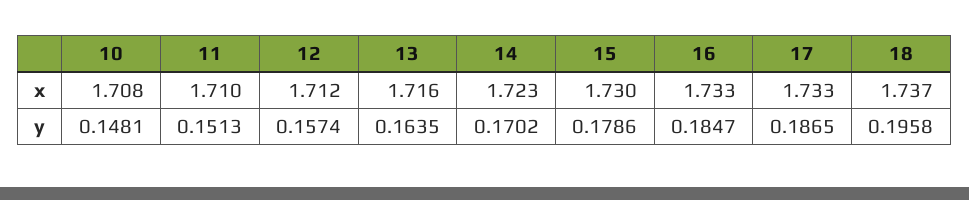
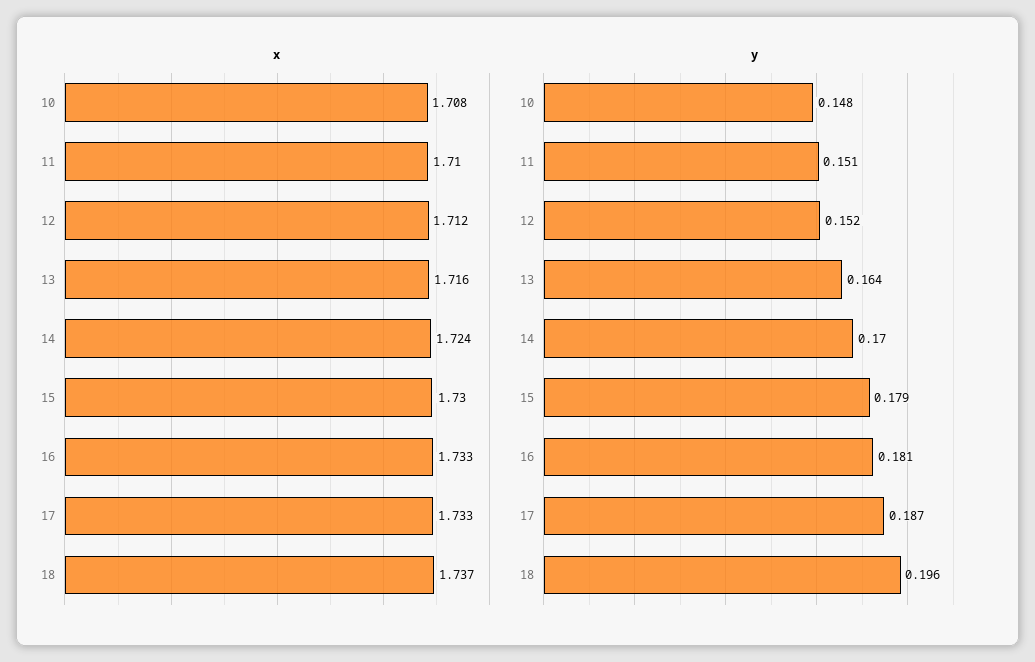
x, 14: 1.723 -> 1.724
y, 12: 0.1574 -> 0.152
y, 16: 0.1847 -> 0.181

